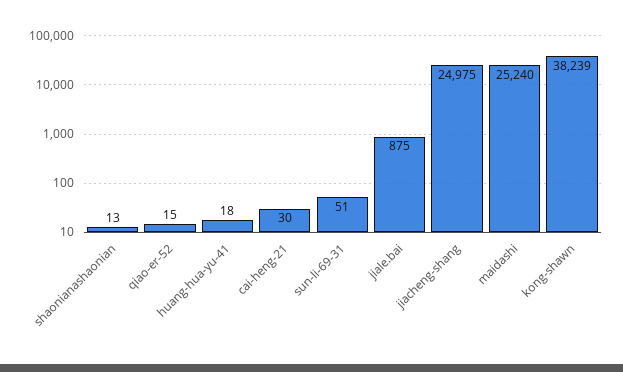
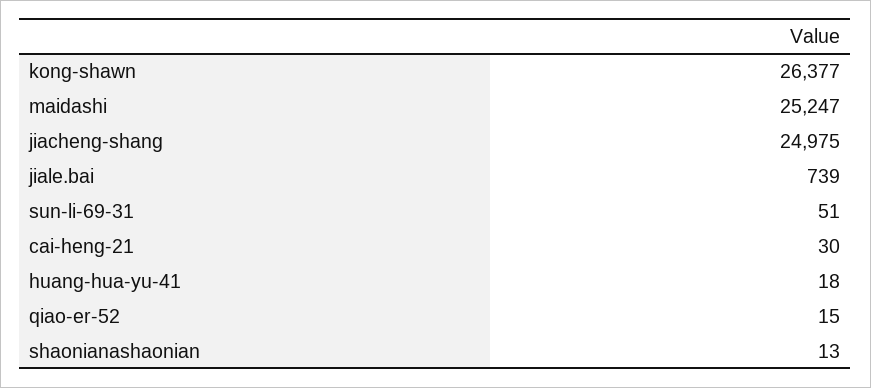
jiale.bai: 875 -> 739
maidashi: 25240 -> 25247
kong-shawn: 38239 -> 26377

